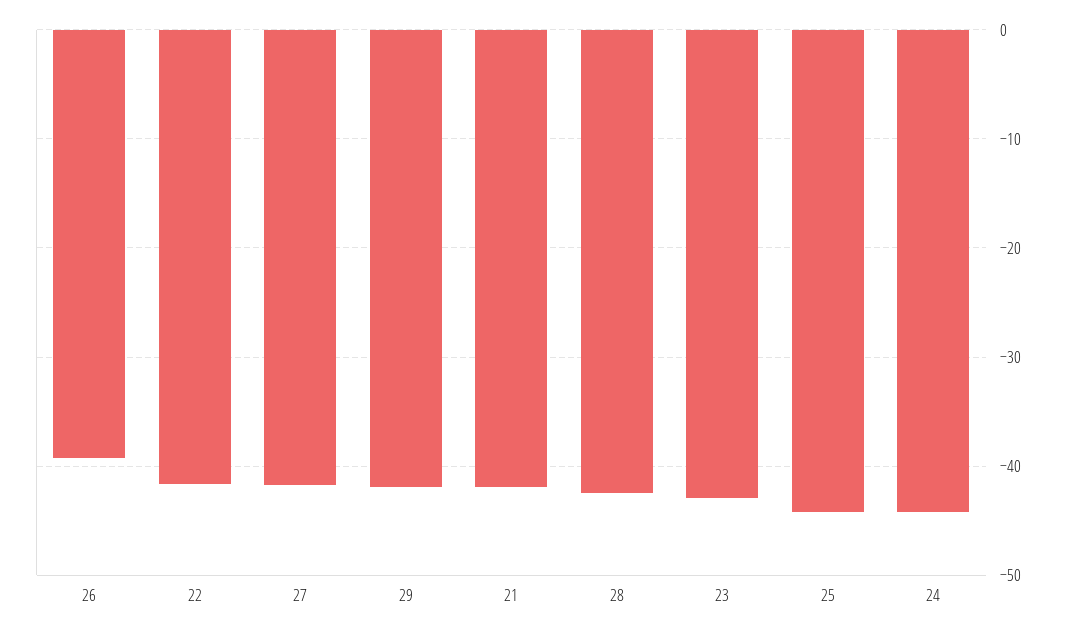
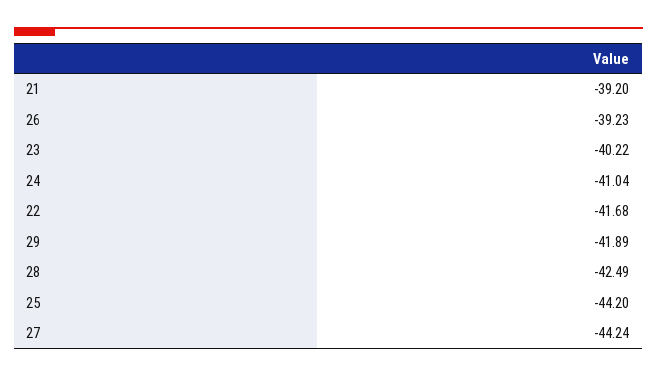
27: -42 -> -44.24
21: -42 -> -39.2
23: -43 -> -40.22
24: -44 -> -41.04

